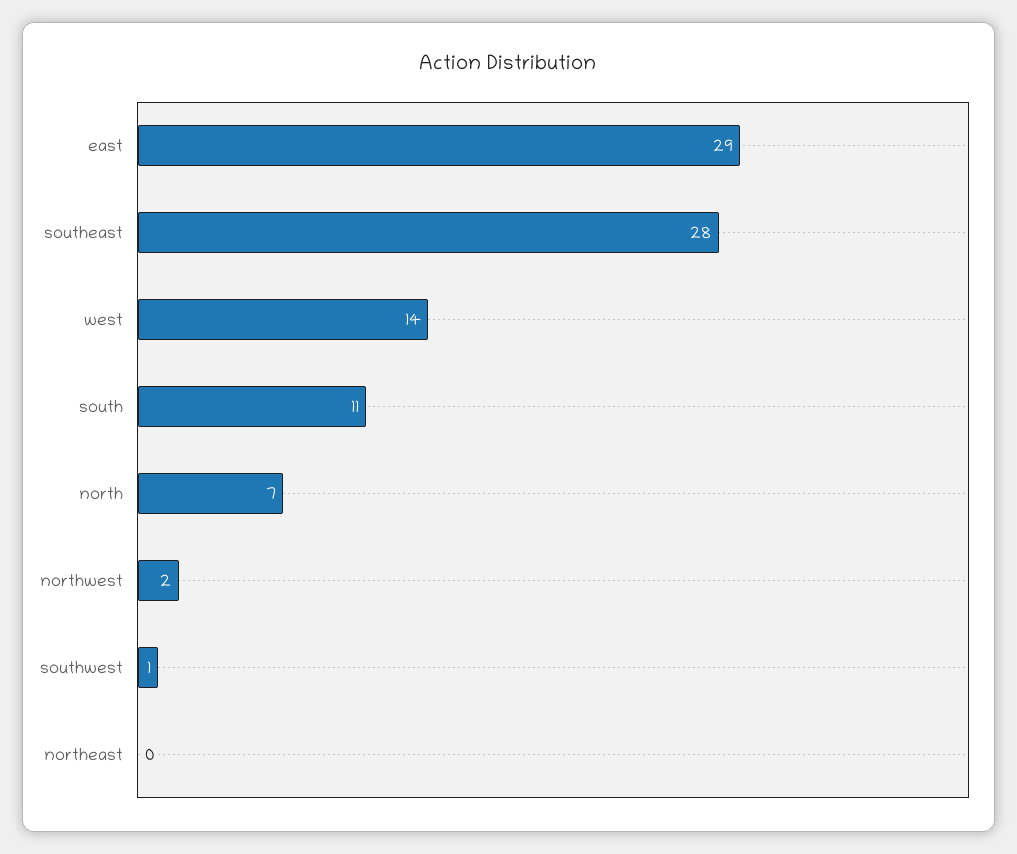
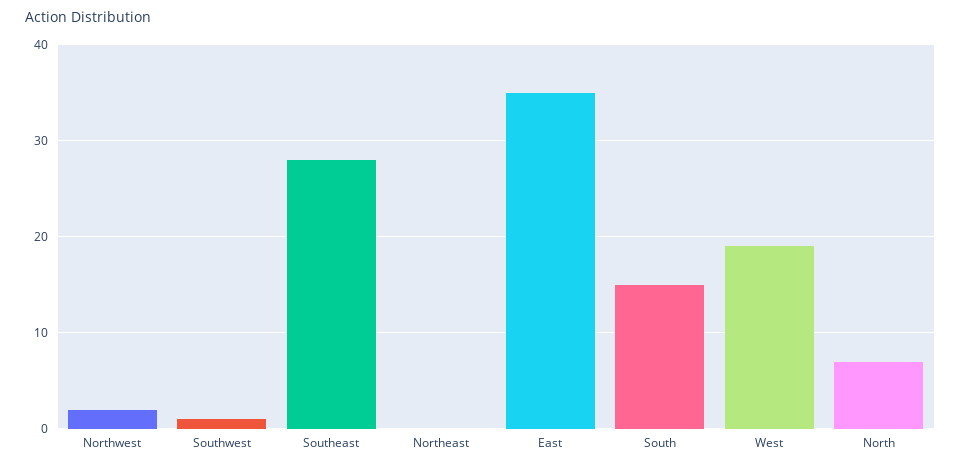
east: 29 -> 35
west: 14 -> 19
south: 11 -> 15

